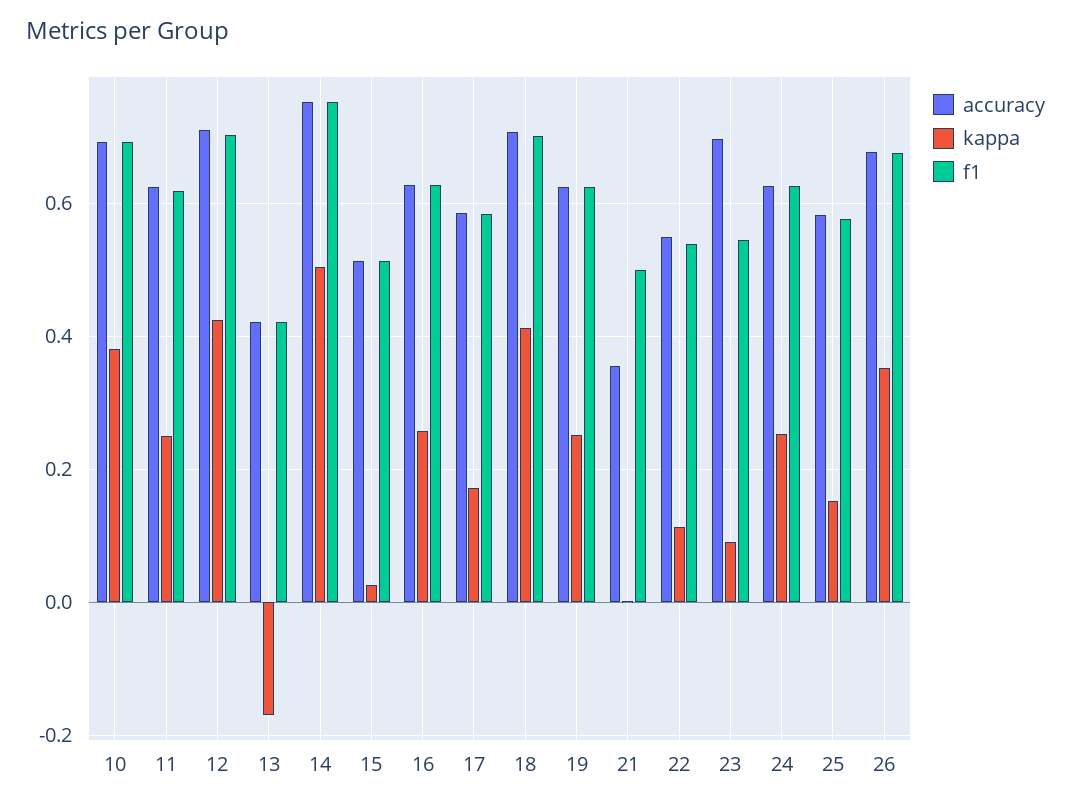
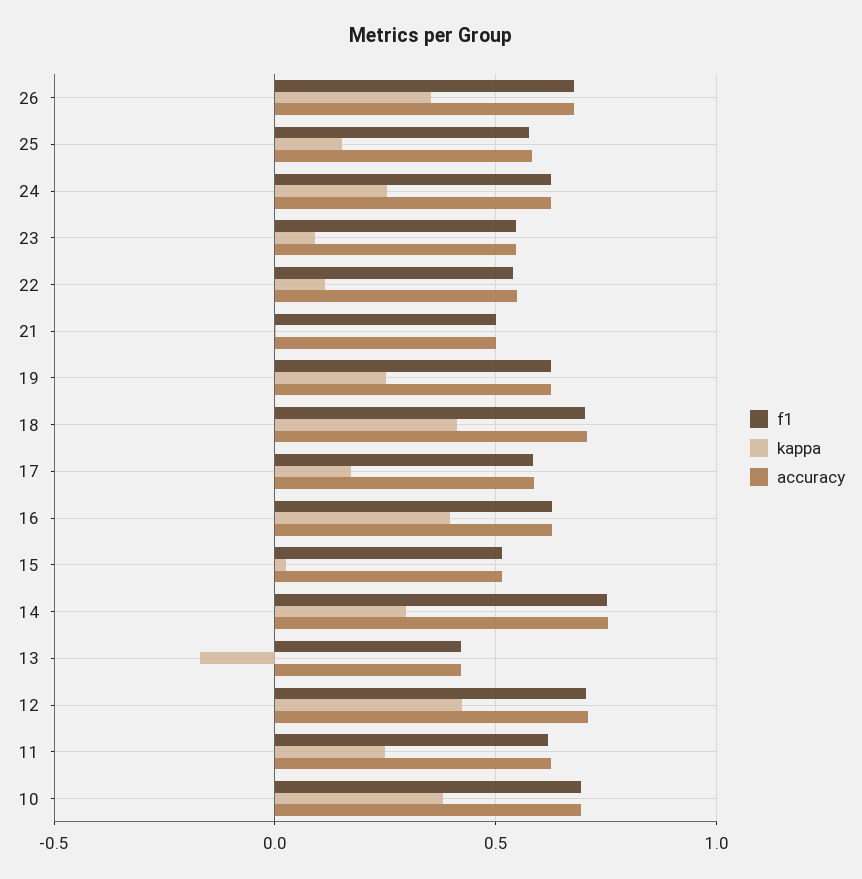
kappa, 14: 0.5 -> 0.3
kappa, 16: 0.26 -> 0.4
accuracy, 21: 0.36 -> 0.5
accuracy, 23: 0.7 -> 0.55

